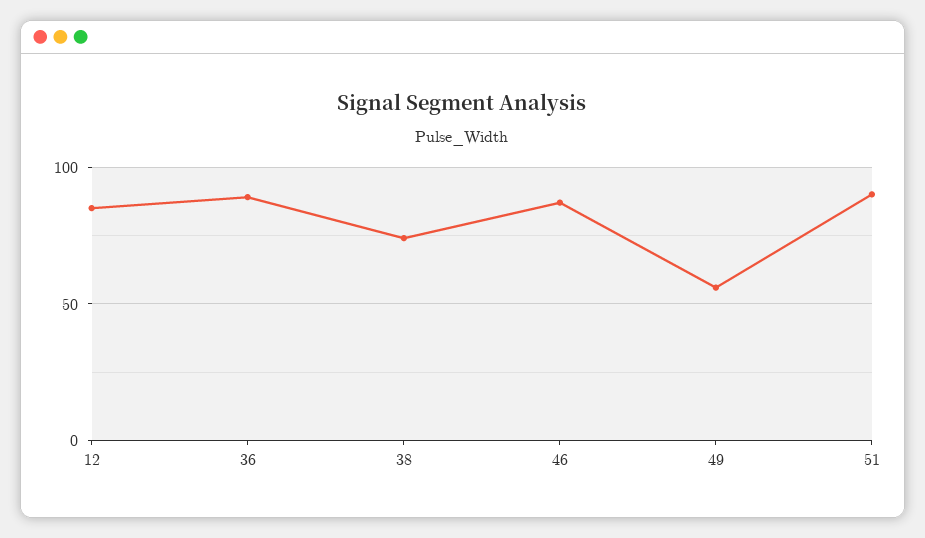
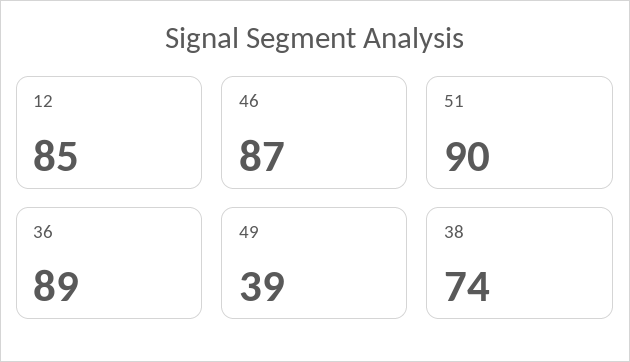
49: 55 -> 39

